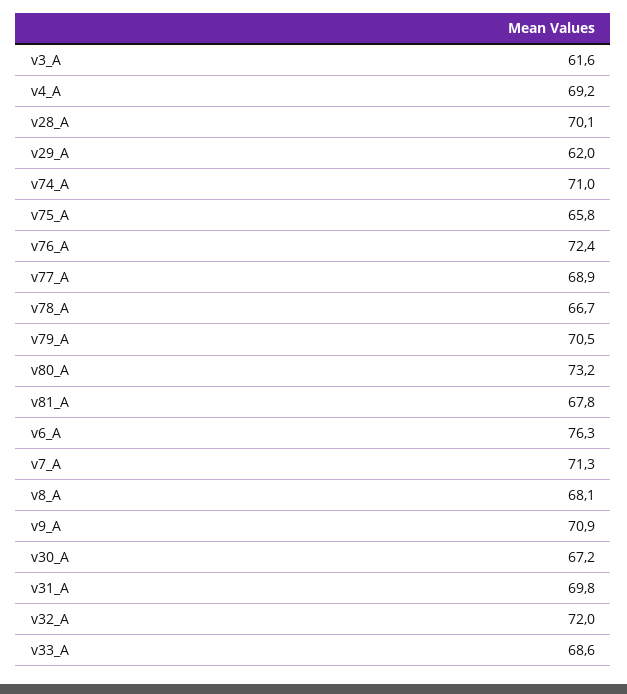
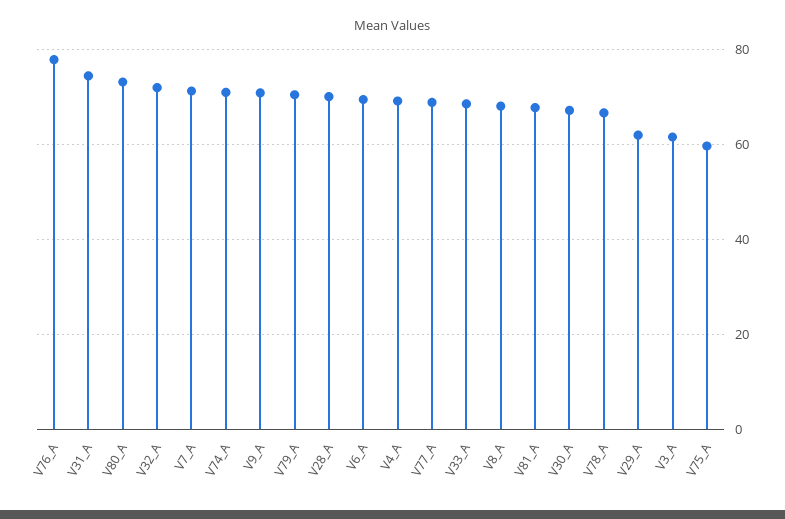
v75_A: 65.8 -> 60
v76_A: 72.4 -> 78
v6_A: 76.3 -> 70
v31_A: 69.8 -> 74

